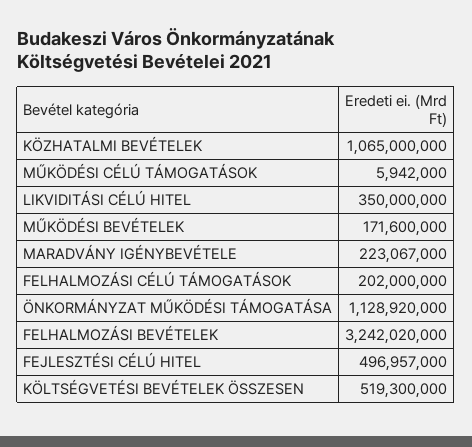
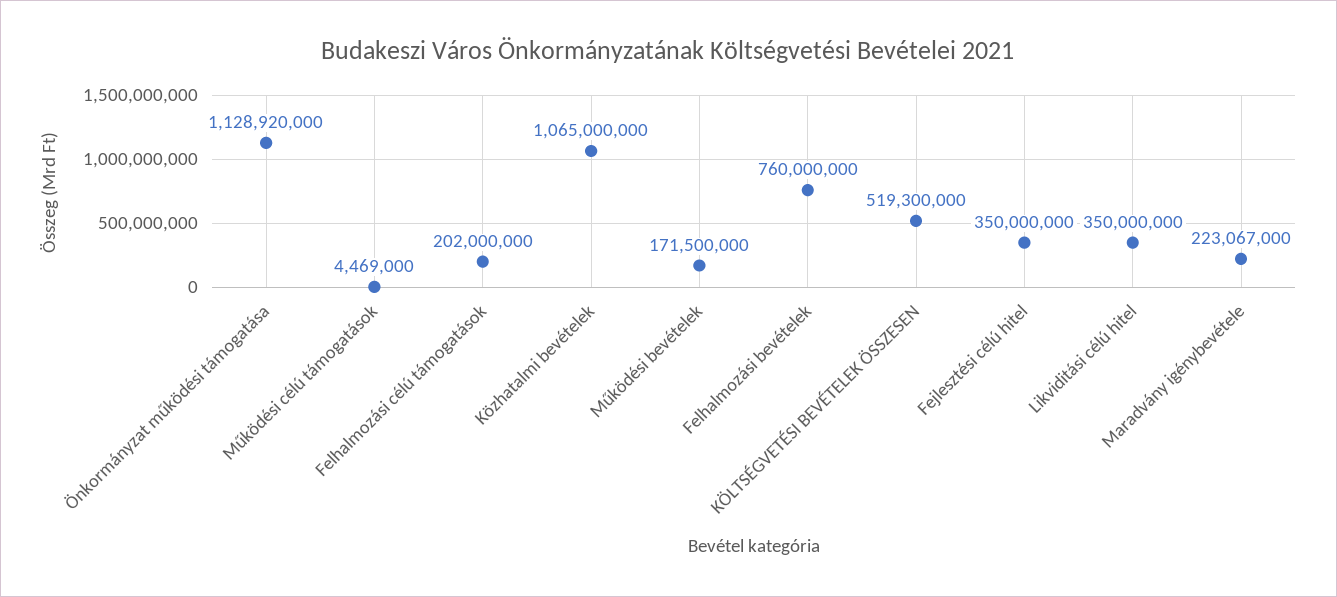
MŰKÖDÉSI CÉLÚ TÁMOGATÁSOK: 5942000 -> 4469000
MŰKÖDÉSI BEVÉTELEK: 171600000 -> 171500000
FELHALMOZÁSI BEVÉTELEK: 3242020000 -> 760000000
FEJLESZTÉSI CÉLÚ HITEL: 496957000 -> 350000000

